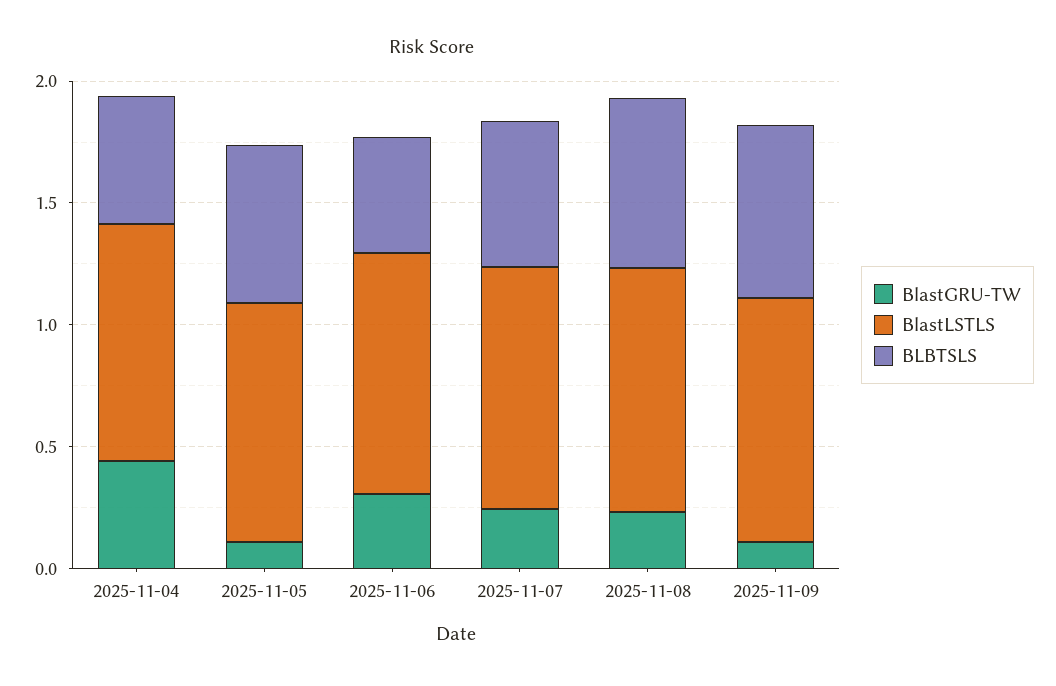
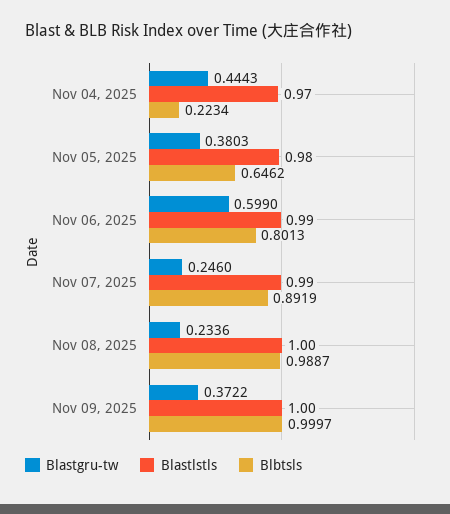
BLBTSLS, 2025-11-04: 0.5 -> 0.2234
BlastGRU-TW, 2025-11-05: 0.1 -> 0.3803
BlastGRU-TW, 2025-11-06: 0.3 -> 0.599
BLBTSLS, 2025-11-06: 0.5 -> 0.8013
BLBTSLS, 2025-11-07: 0.6 -> 0.8919
BLBTSLS, 2025-11-08: 0.7 -> 0.9887
BlastGRU-TW, 2025-11-09: 0.1 -> 0.3722
BLBTSLS, 2025-11-09: 0.7 -> 0.9997

